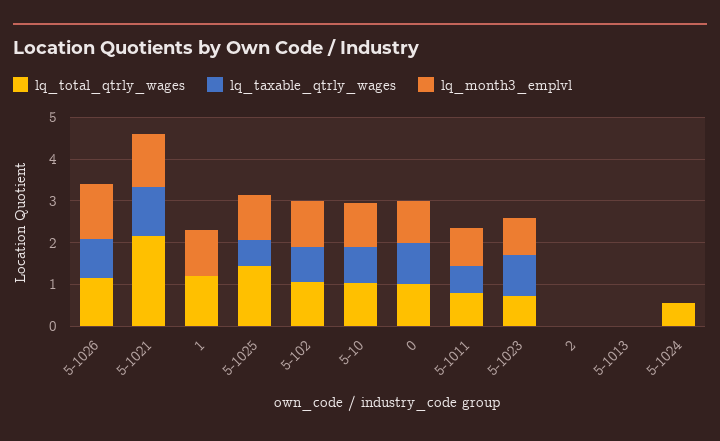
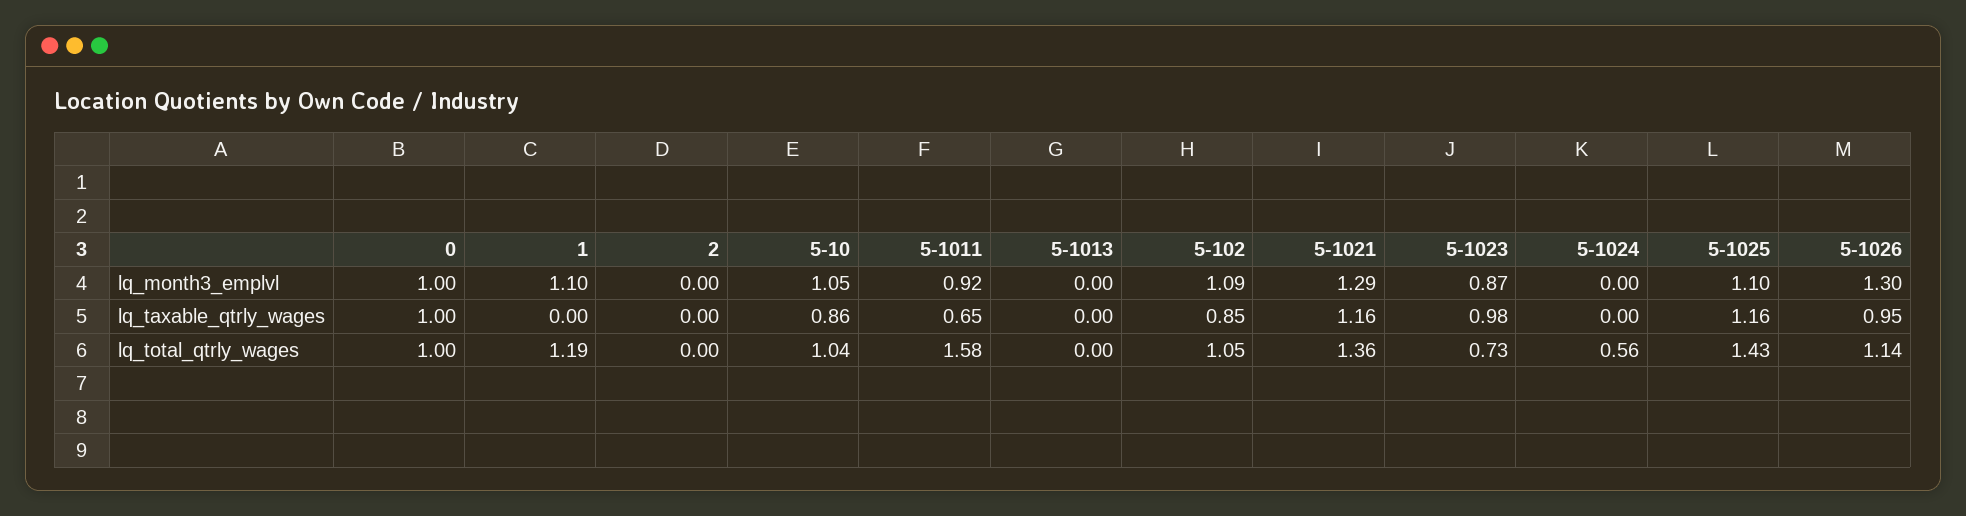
lq_total_qtrly_wages, 5-1021: 2.2 -> 1.36
lq_taxable_qtrly_wages, 5-1025: 0.6 -> 1.16
lq_total_qtrly_wages, 5-1011: 0.8 -> 1.58

